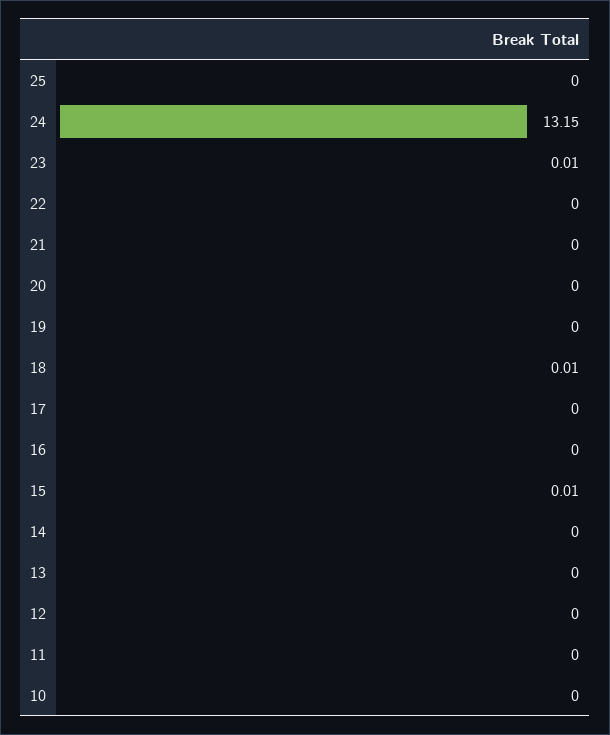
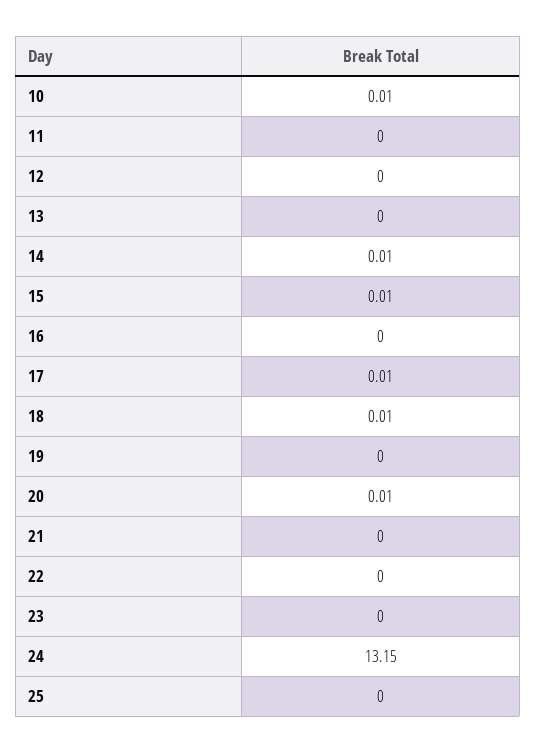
23: 0.01 -> 0
20: 0 -> 0.01
17: 0 -> 0.01
14: 0 -> 0.01
10: 0 -> 0.01

